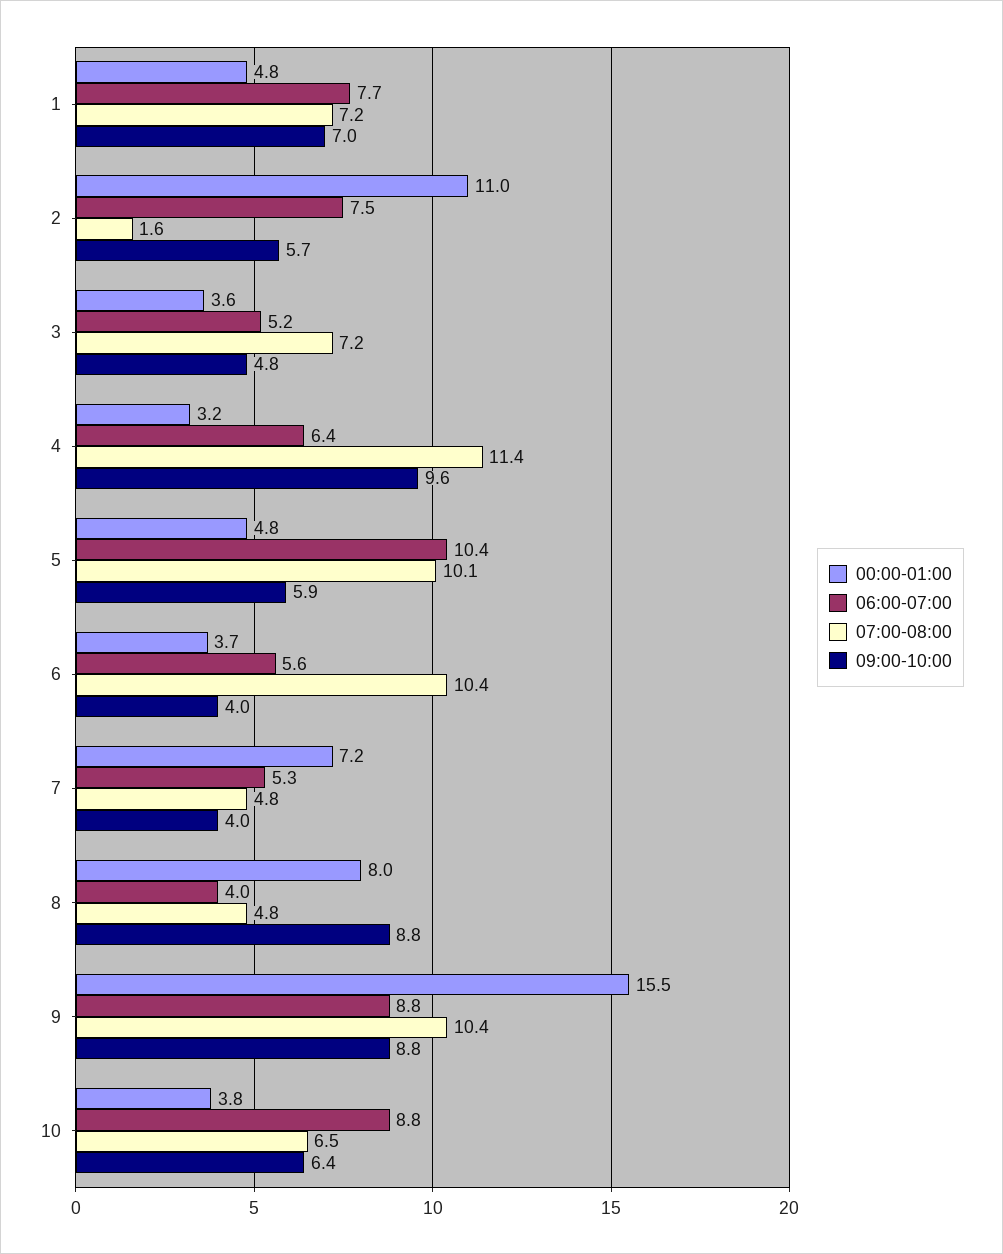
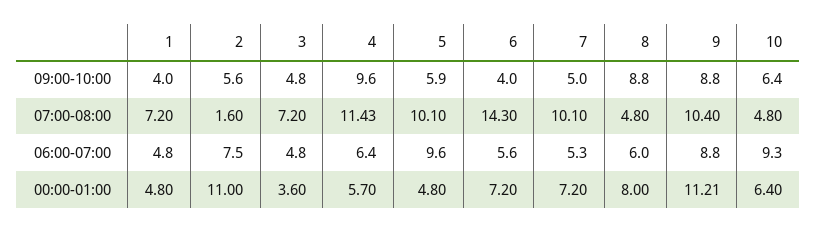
06:00-07:00, 1: 7.7 -> 4.8
09:00-10:00, 1: 7 -> 4
09:00-10:00, 2: 5.7 -> 5.6
06:00-07:00, 3: 5.2 -> 4.8
00:00-01:00, 4: 3.2 -> 5.7
06:00-07:00, 5: 10.4 -> 9.6
00:00-01:00, 6: 3.7 -> 7.2
07:00-08:00, 6: 10.4 -> 14.3
07:00-08:00, 7: 4.8 -> 10.1
09:00-10:00, 7: 4 -> 5
06:00-07:00, 8: 4 -> 6
00:00-01:00, 9: 15.5 -> 11.21
00:00-01:00, 10: 3.8 -> 6.4
06:00-07:00, 10: 8.8 -> 9.3
07:00-08:00, 10: 6.5 -> 4.8

